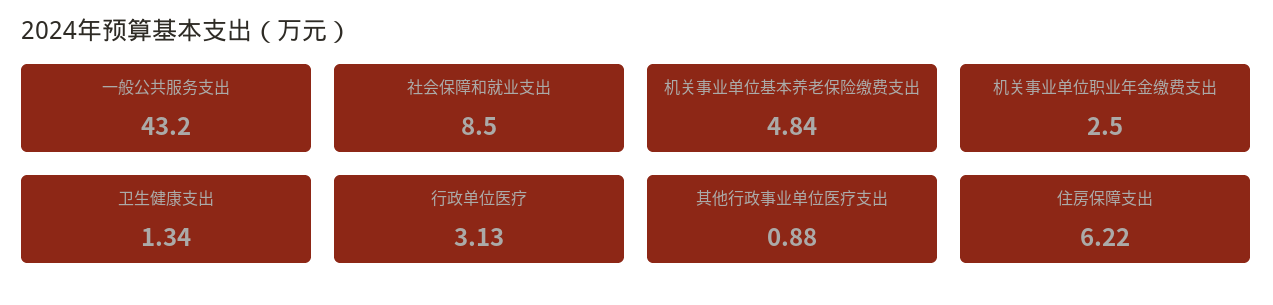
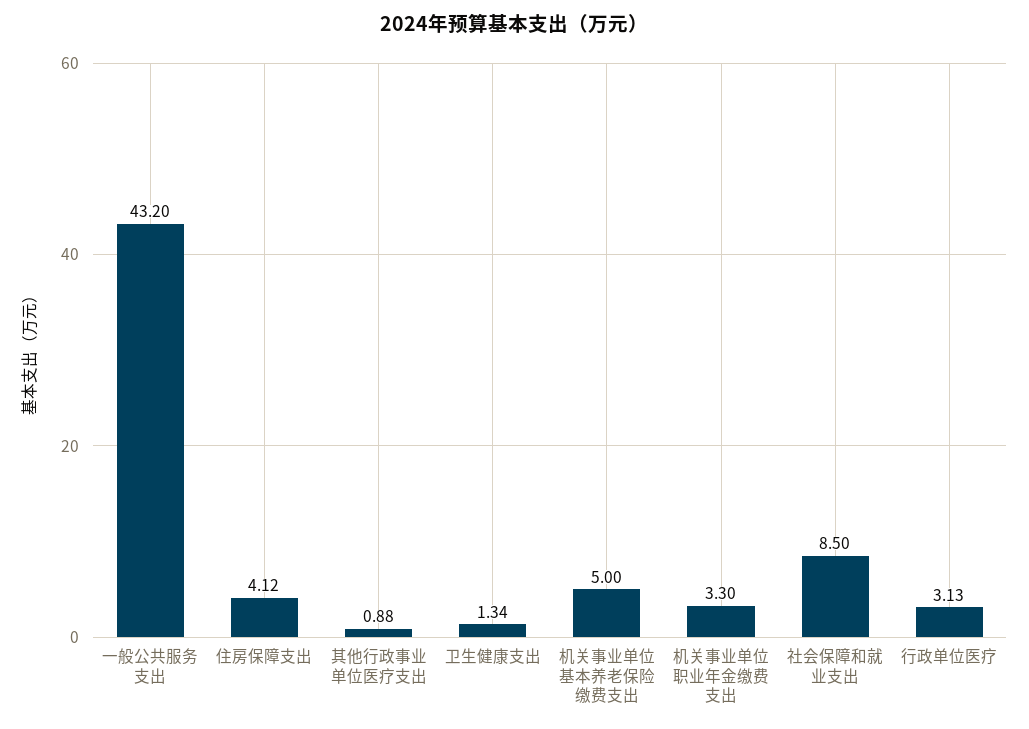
机关事业单位基本养老保险缴费支出: 4.84 -> 5
机关事业单位职业年金缴费支出: 2.5 -> 3.3
住房保障支出: 6.22 -> 4.12

